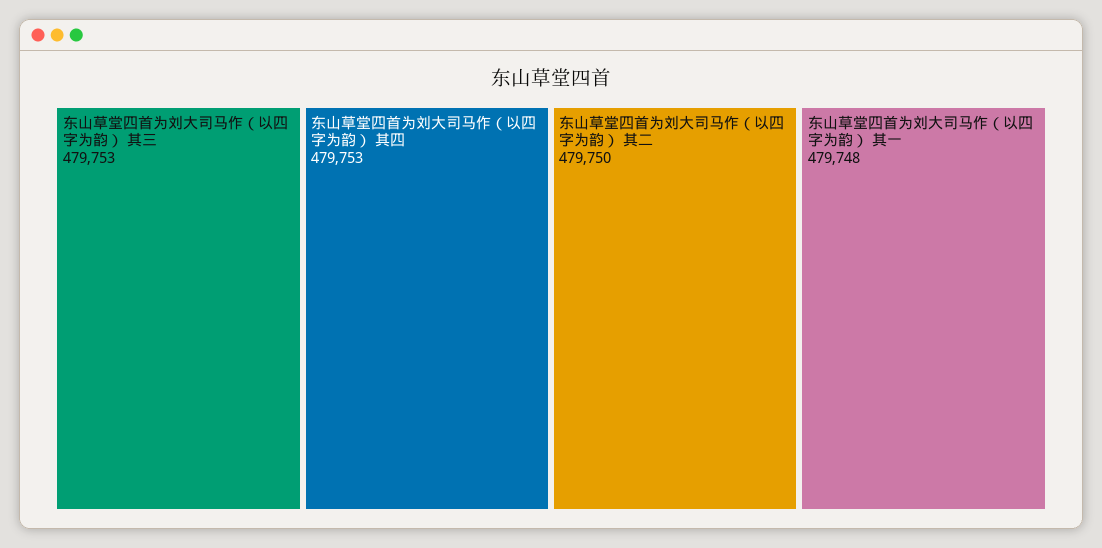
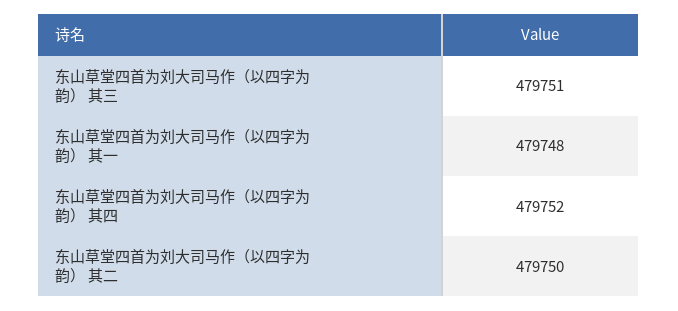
东山草堂四首为刘大司马作（以四字为韵） 其三: 479753 -> 479751
东山草堂四首为刘大司马作（以四字为韵） 其四: 479753 -> 479752

